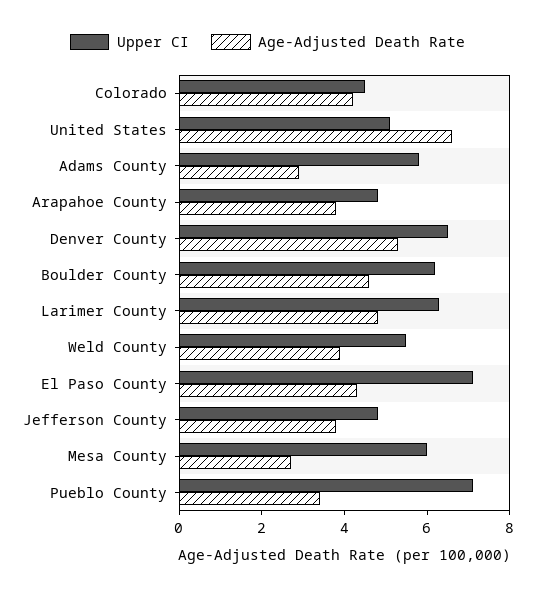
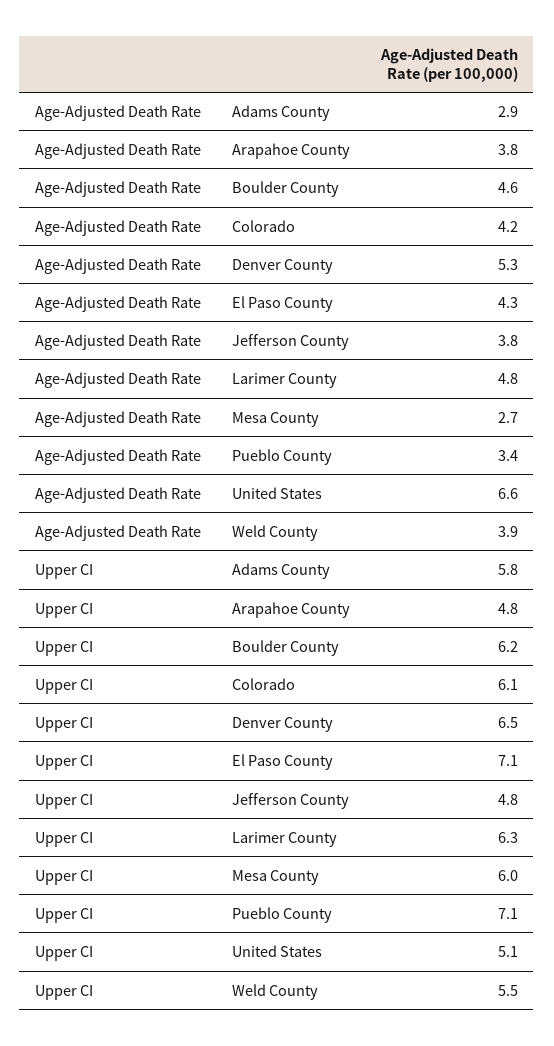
Upper CI, Colorado: 4.5 -> 6.1

